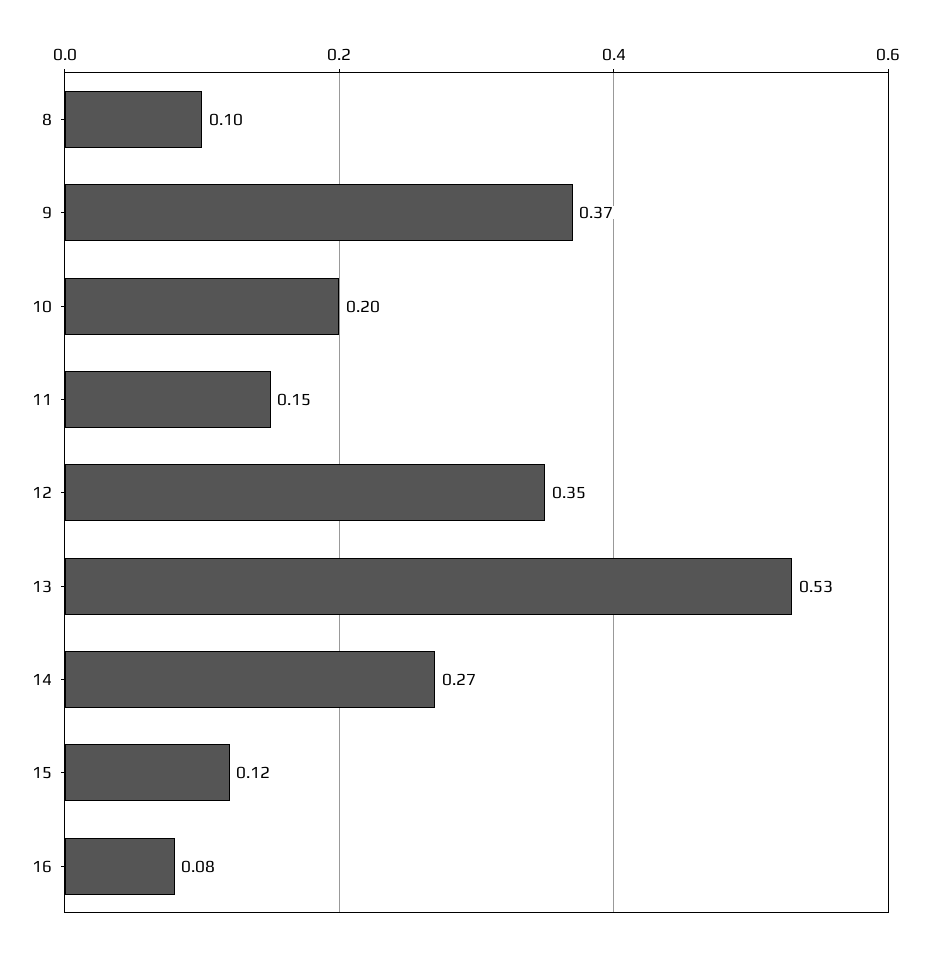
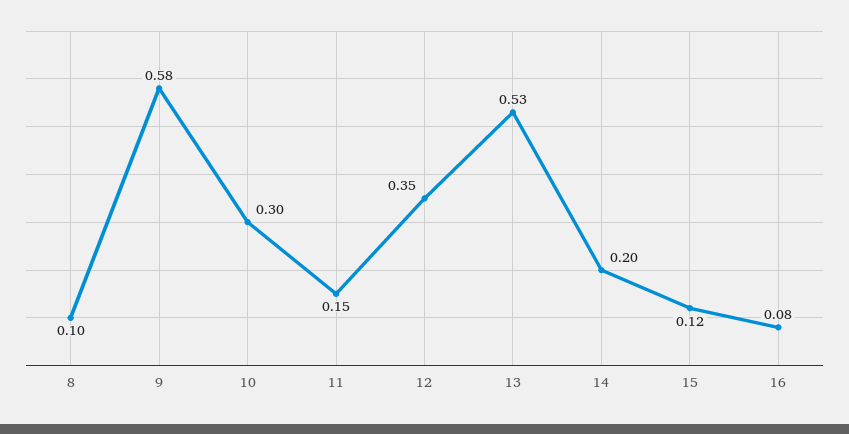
9: 0.37 -> 0.58
10: 0.2 -> 0.3
14: 0.27 -> 0.2

